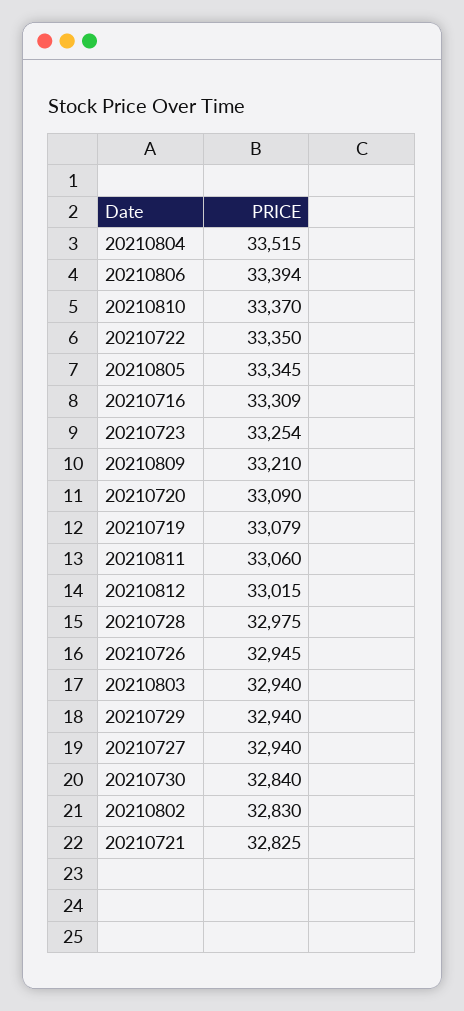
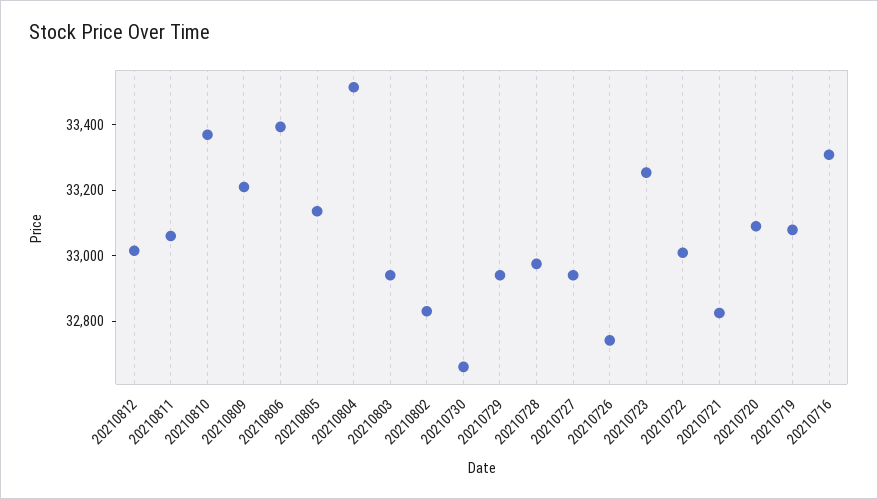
20210722: 33350 -> 33000
20210805: 33345 -> 33150
20210726: 32945 -> 32750
20210730: 32840 -> 32650

